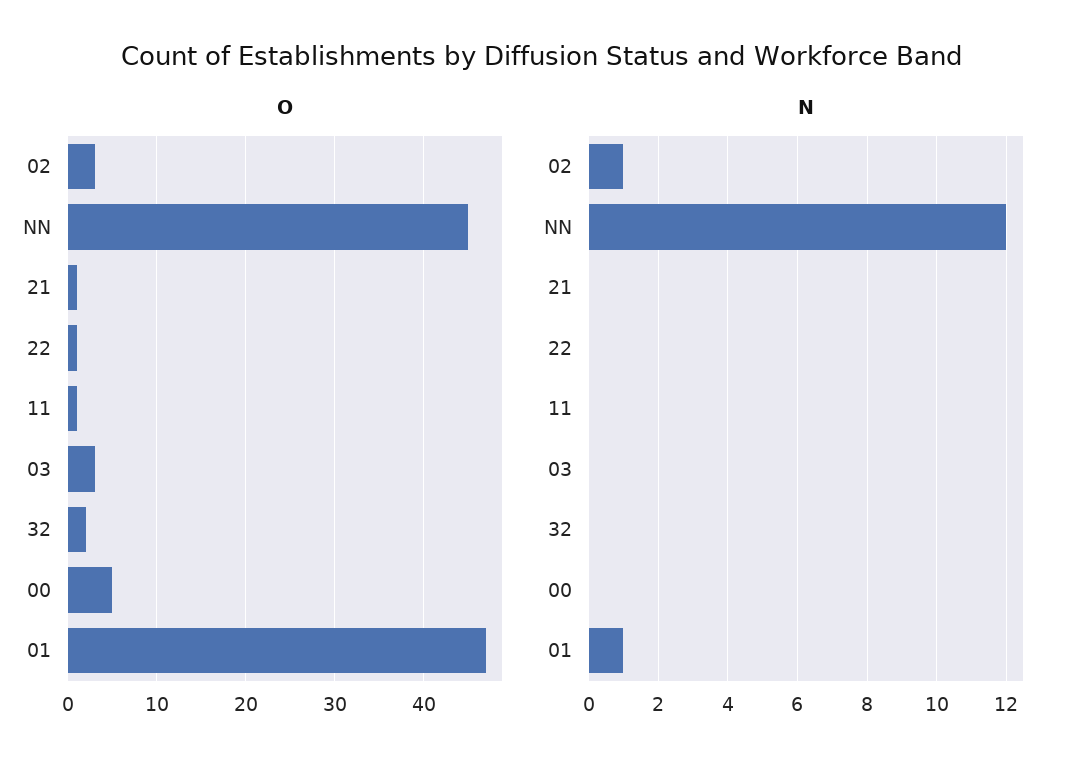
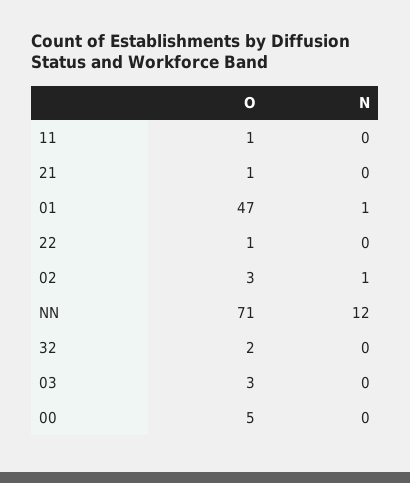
O, NN: 45 -> 71

